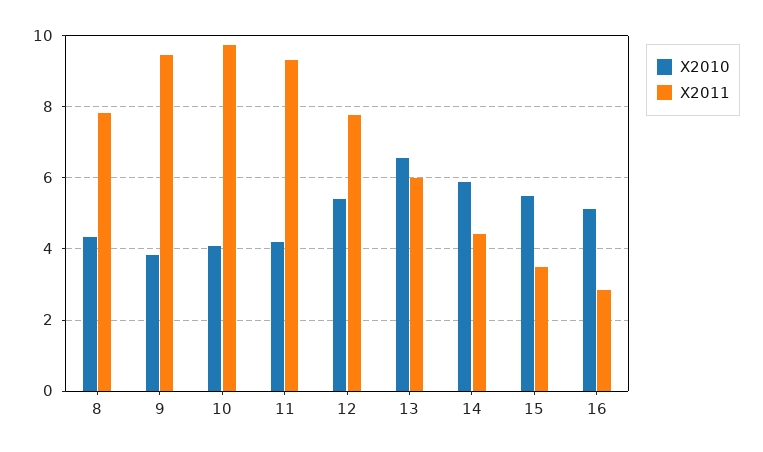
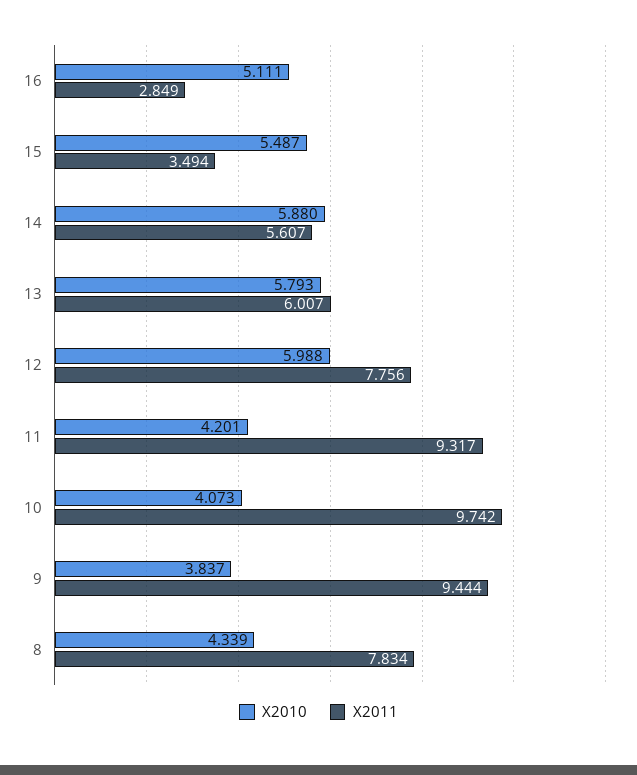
X2010, 12: 5.4 -> 5.988
X2010, 13: 6.6 -> 5.793
X2011, 14: 4.4 -> 5.607

